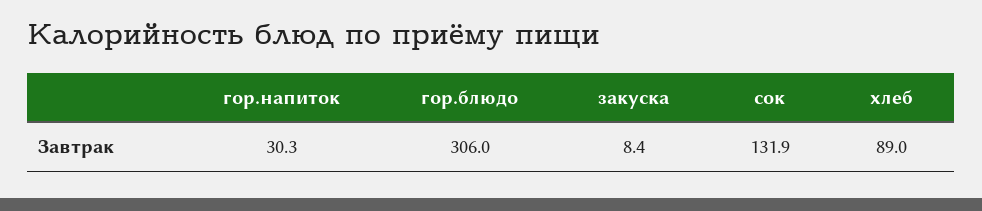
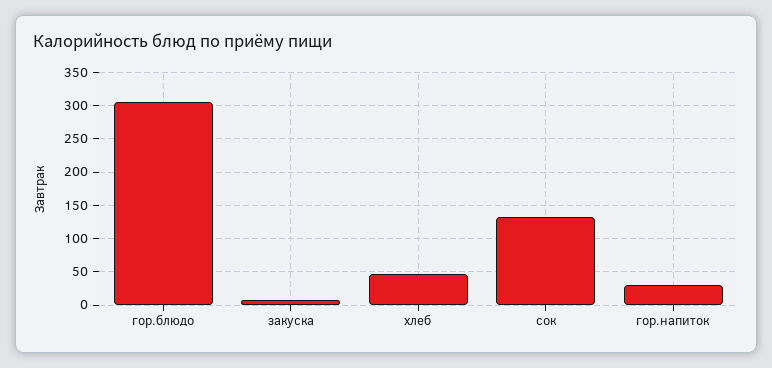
хлеб: 89 -> 50

